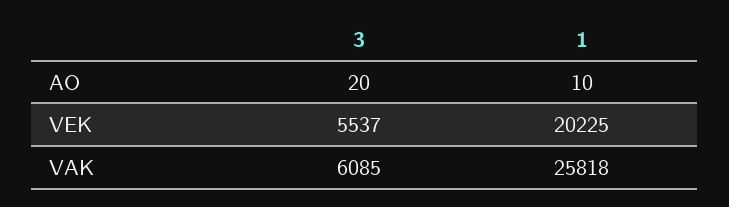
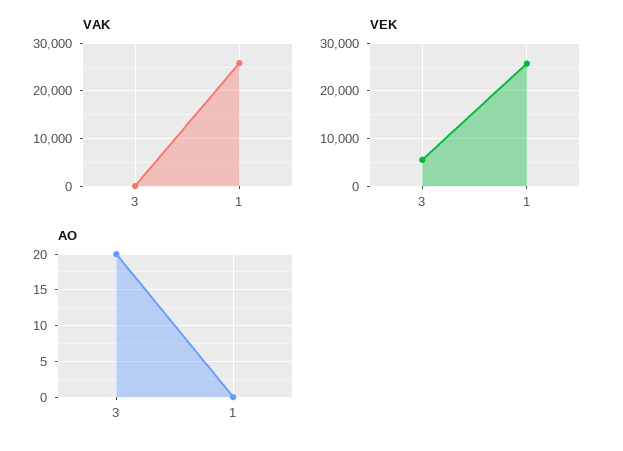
AO, 1: 10 -> 0
VEK, 1: 20225 -> 26000
VAK, 3: 6085 -> 0

